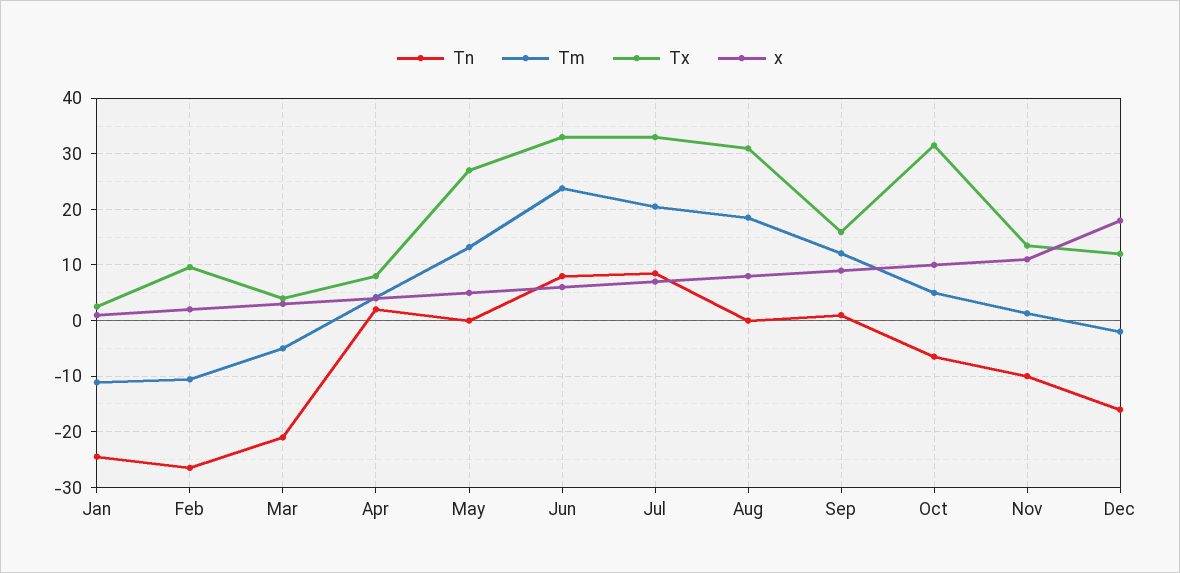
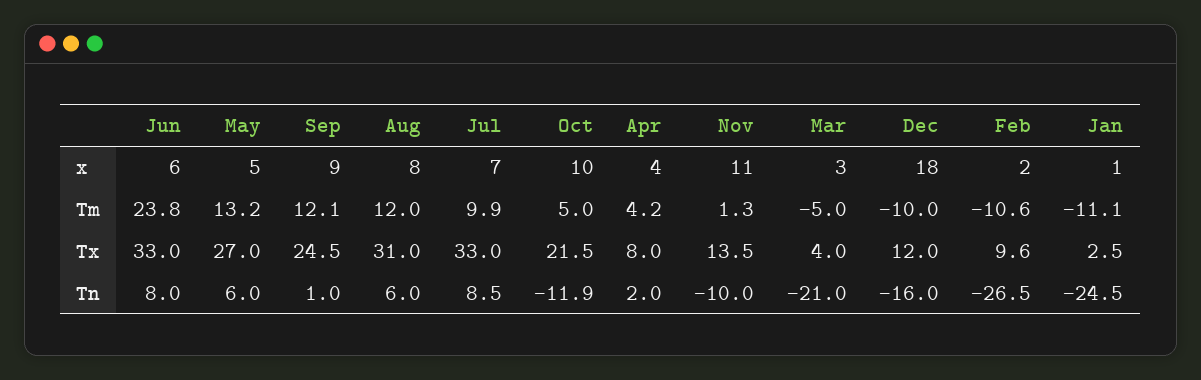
Tn, May: 0 -> 6
Tm, Jul: 20 -> 9.9
Tn, Aug: 0 -> 6
Tm, Aug: 18 -> 12
Tx, Sep: 16 -> 24.5
Tn, Oct: -6 -> -11.9
Tx, Oct: 32 -> 21.5
Tm, Dec: -2 -> -10

